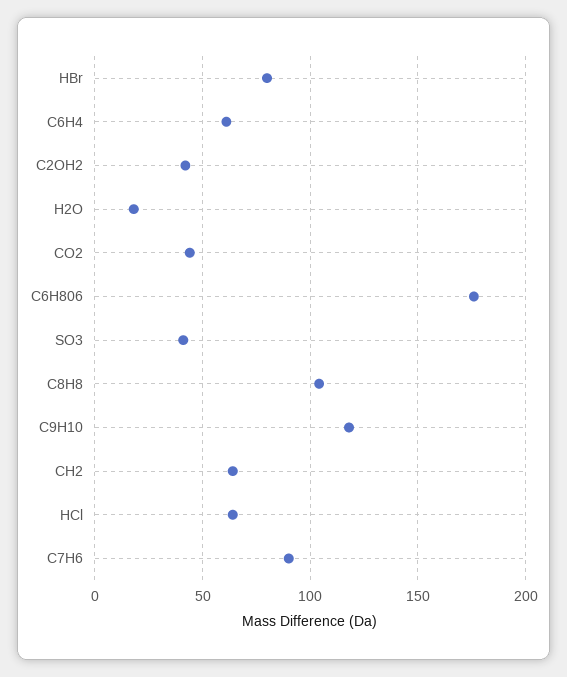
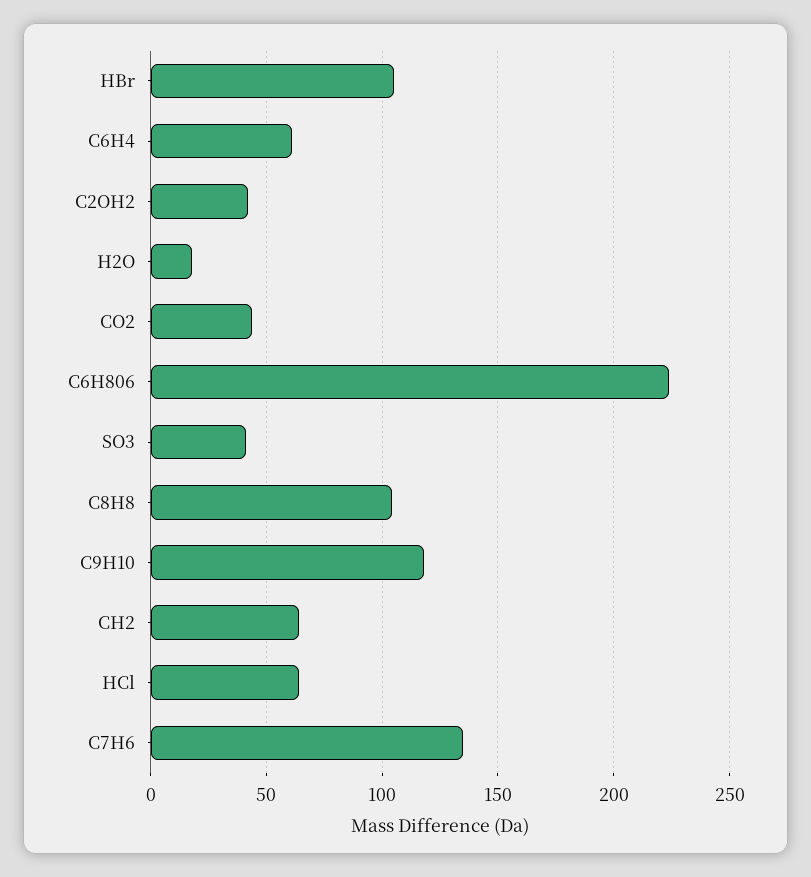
HBr: 80 -> 105
C6H806: 175 -> 225
C7H6: 90 -> 135

